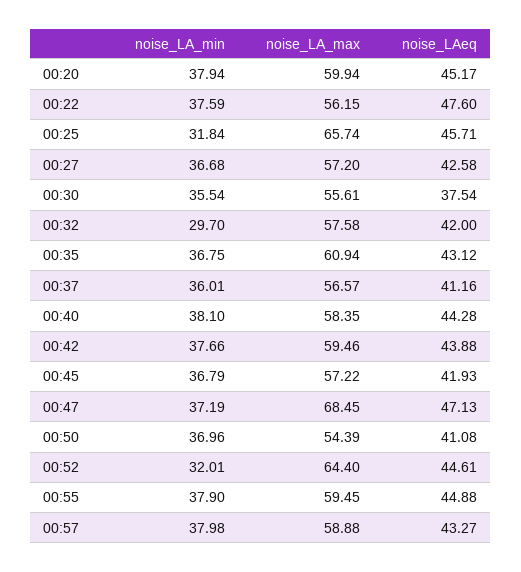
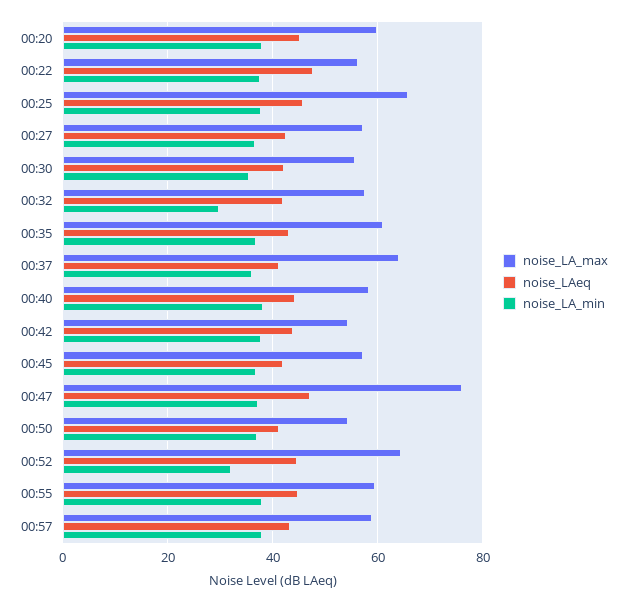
noise_LA_min, 00:25: 31.84 -> 38
noise_LAeq, 00:30: 37.54 -> 42
noise_LA_max, 00:37: 56.57 -> 64
noise_LA_max, 00:42: 59.46 -> 54
noise_LA_max, 00:47: 68.45 -> 76

